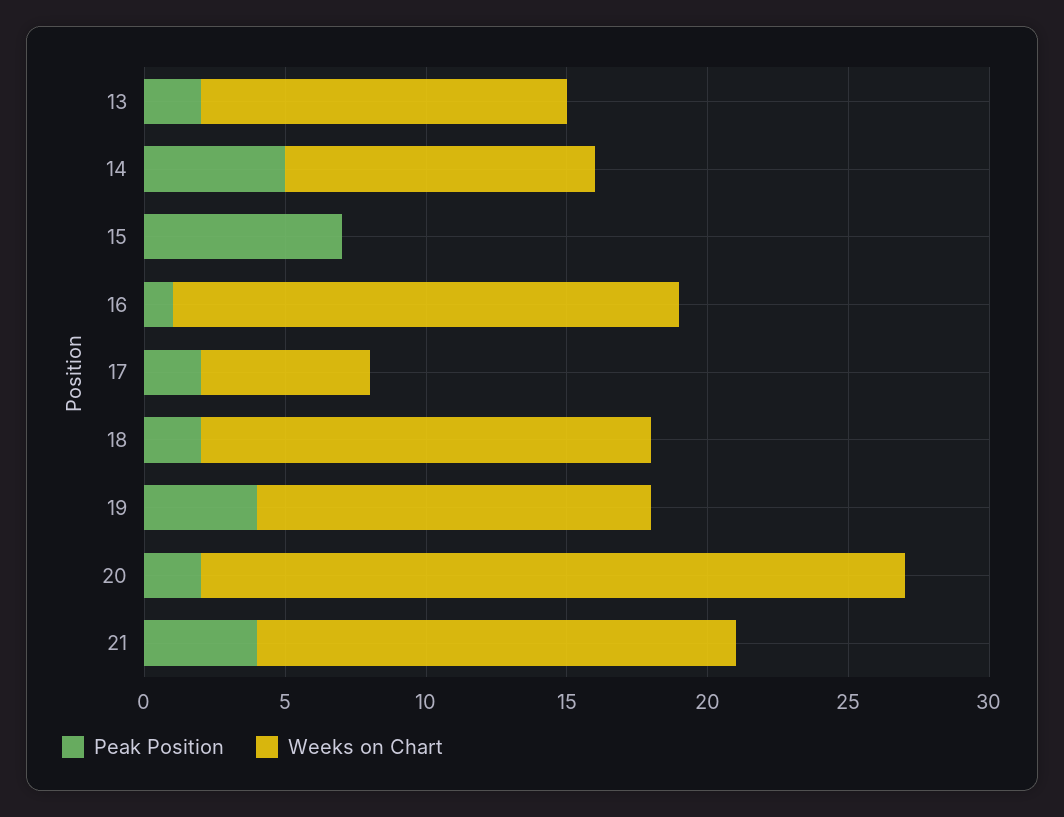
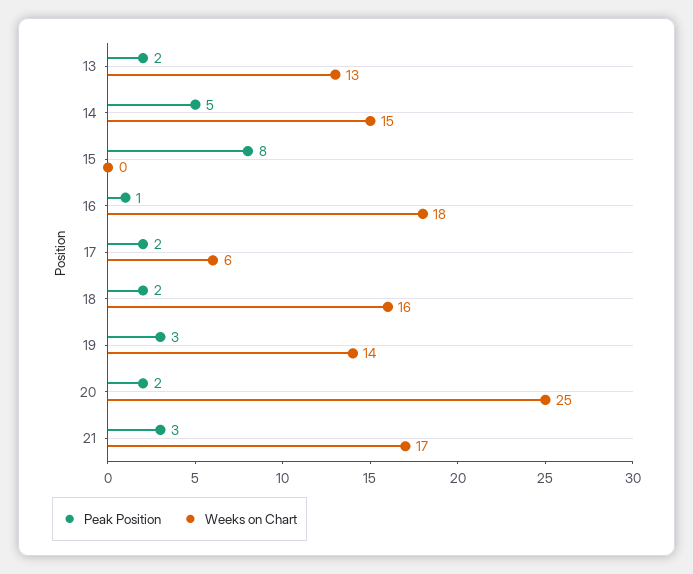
Weeks on Chart, 14: 11 -> 15
Peak Position, 15: 7 -> 8
Peak Position, 19: 4 -> 3
Peak Position, 21: 4 -> 3

